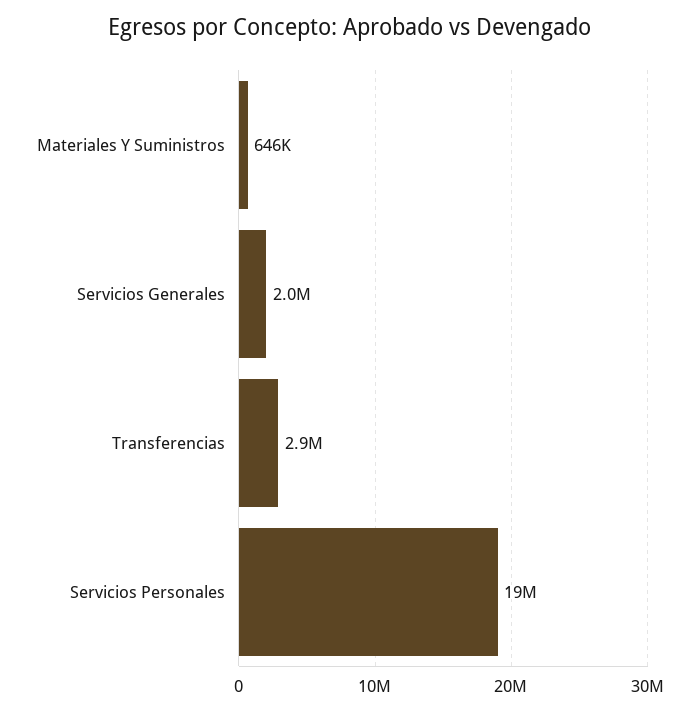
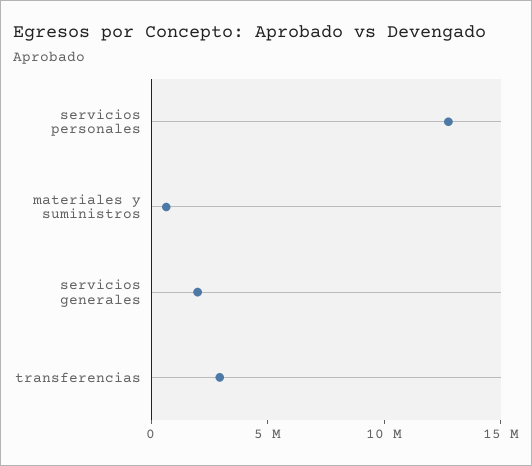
Servicios Personales: 19000000 -> 13000000

